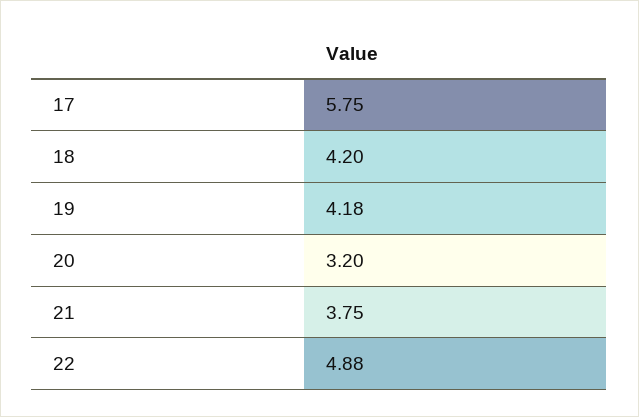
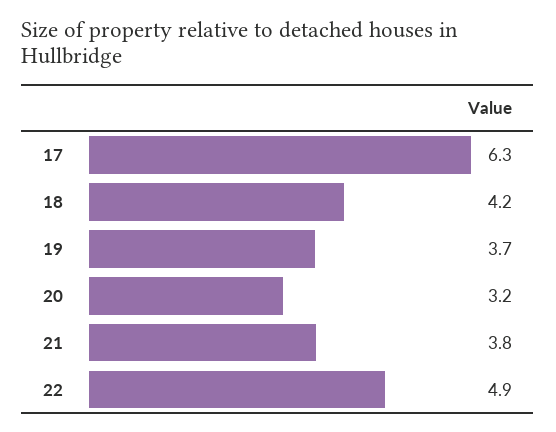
17: 5.75 -> 6.3
19: 4.18 -> 3.7

